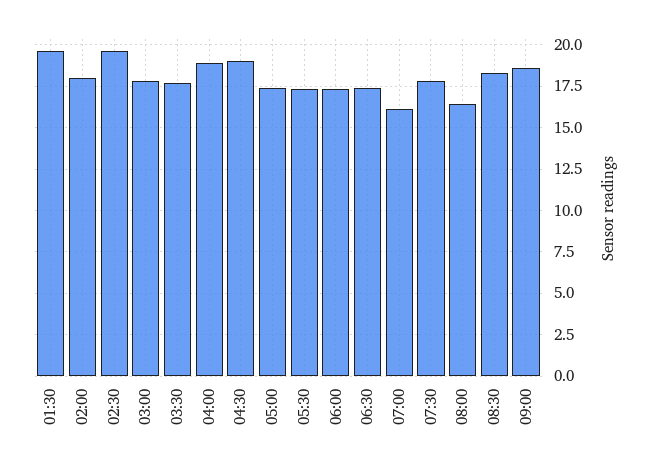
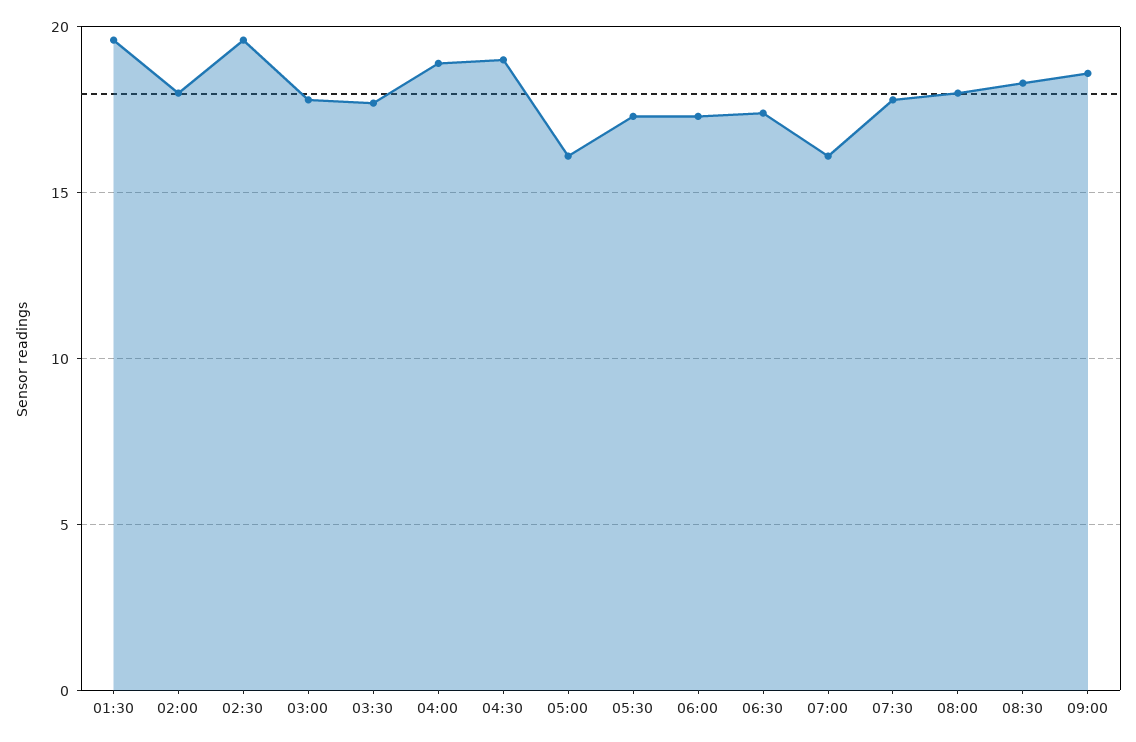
05:00: 17.5 -> 16
08:00: 16.5 -> 18

